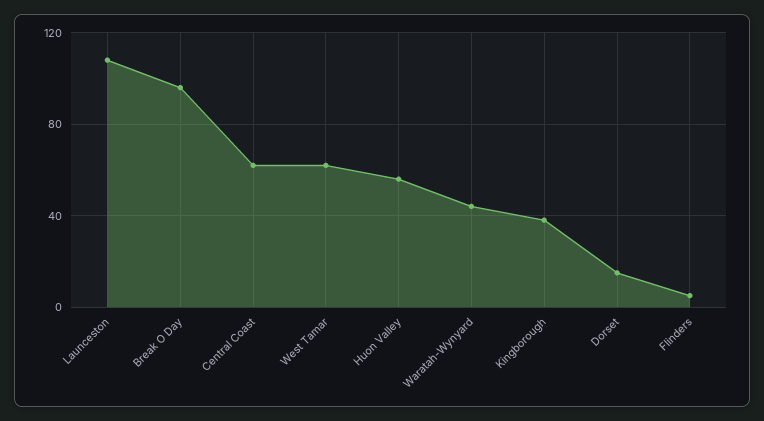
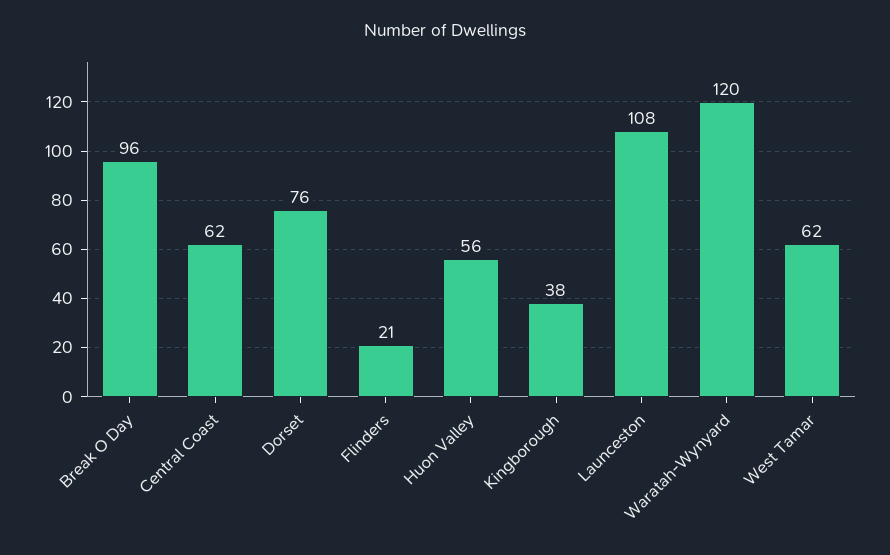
Waratah-Wynyard: 45 -> 120
Dorset: 15 -> 76
Flinders: 5 -> 21

